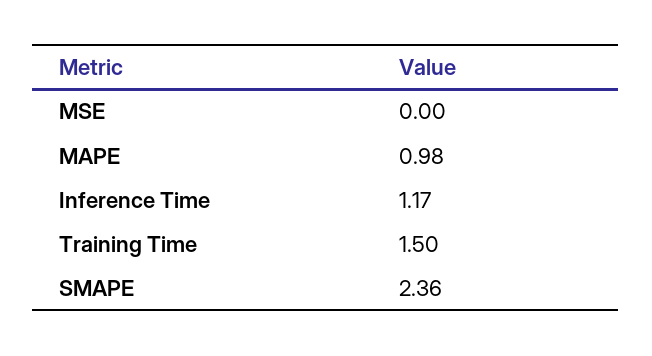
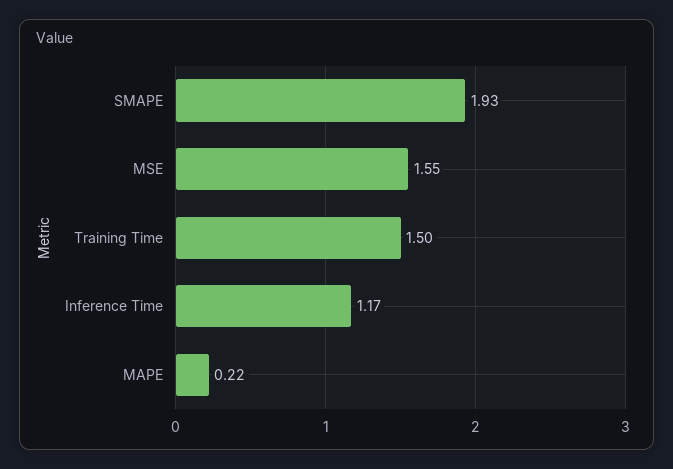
MSE: 0 -> 1.55
MAPE: 0.98 -> 0.22
SMAPE: 2.36 -> 1.93

